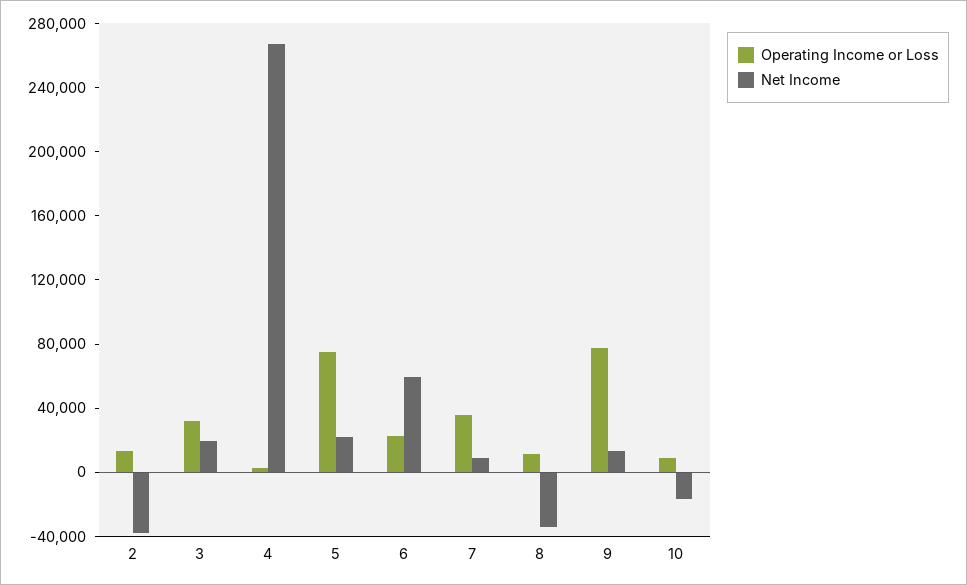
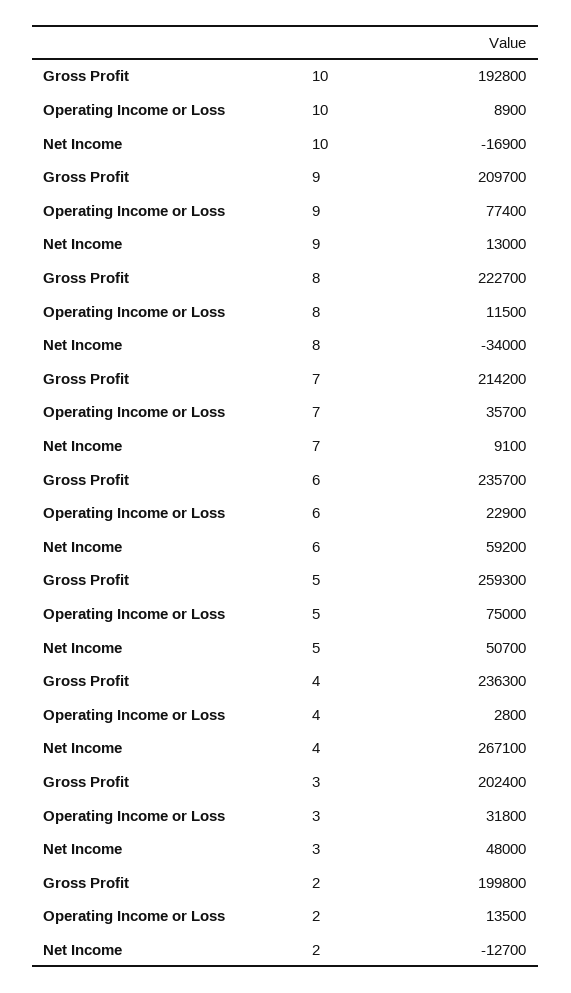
Net Income, 2: -40000 -> -12700
Net Income, 3: 20000 -> 48000
Net Income, 5: 20000 -> 50700
Gross Profit, 10: none -> 192800
Gross Profit, 9: none -> 209700
Gross Profit, 8: none -> 222700
Gross Profit, 7: none -> 214200
Gross Profit, 6: none -> 235700
Gross Profit, 5: none -> 259300
Gross Profit, 4: none -> 236300
Gross Profit, 3: none -> 202400
Gross Profit, 2: none -> 199800

